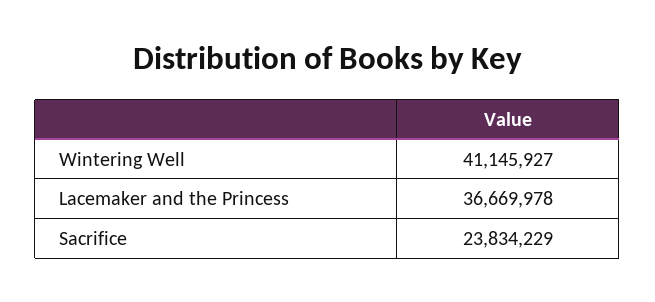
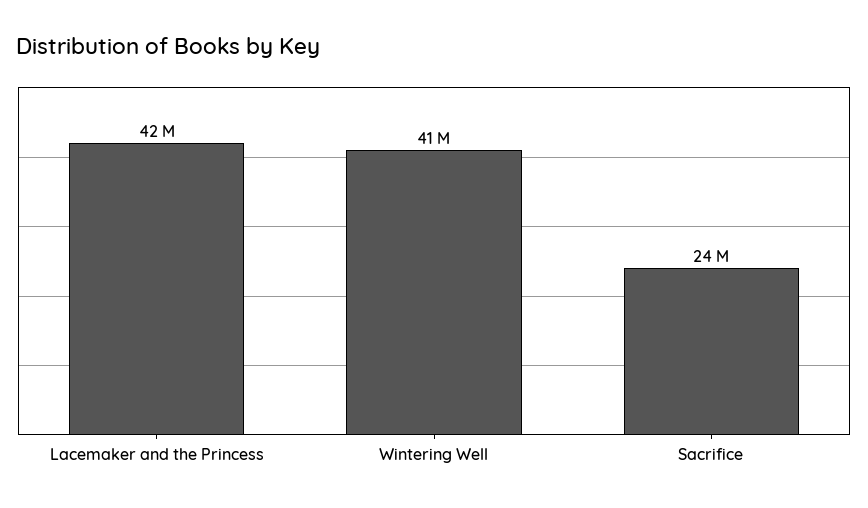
Lacemaker and the Princess: 36669978 -> 42000000

